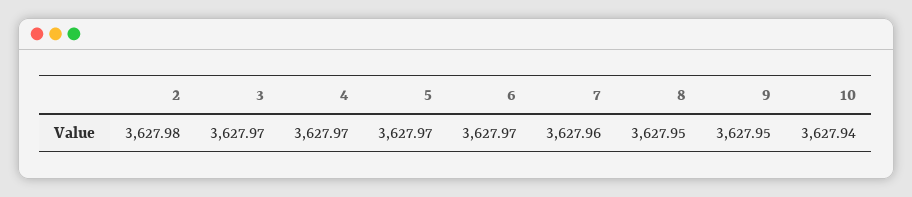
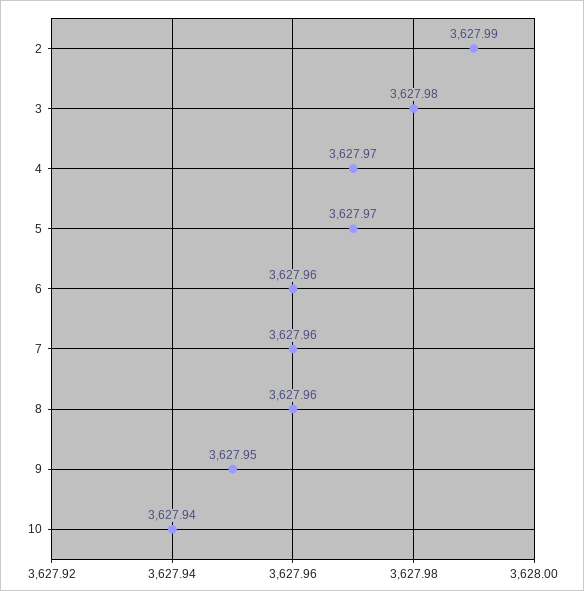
2: 3627.98 -> 3627.99
3: 3627.97 -> 3627.98
6: 3627.97 -> 3627.96
8: 3627.95 -> 3627.96

